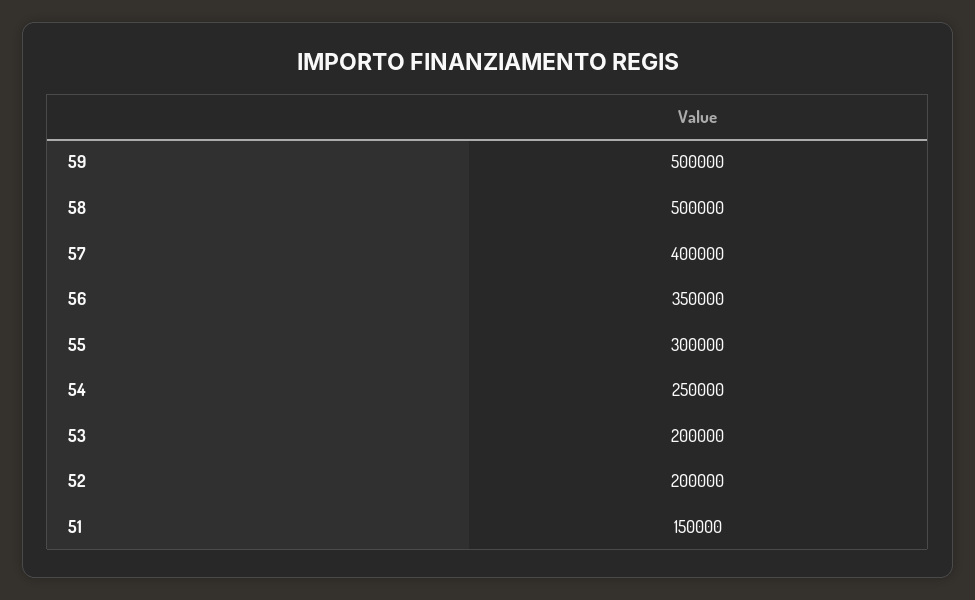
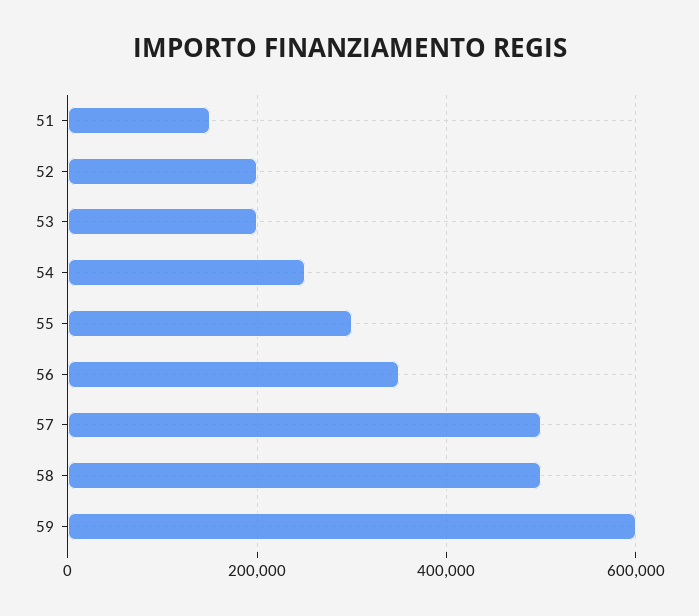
59: 500000 -> 600000
57: 400000 -> 500000

